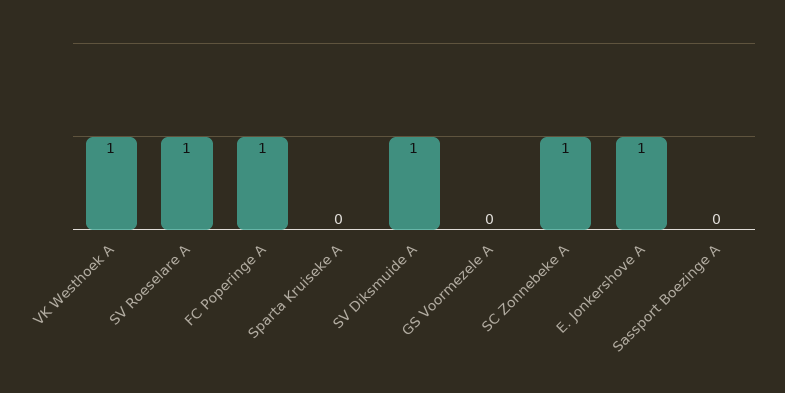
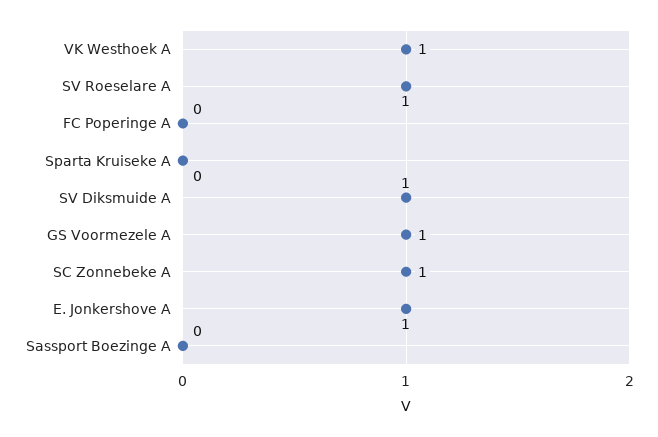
FC Poperinge A: 1 -> 0
GS Voormezele A: 0 -> 1

